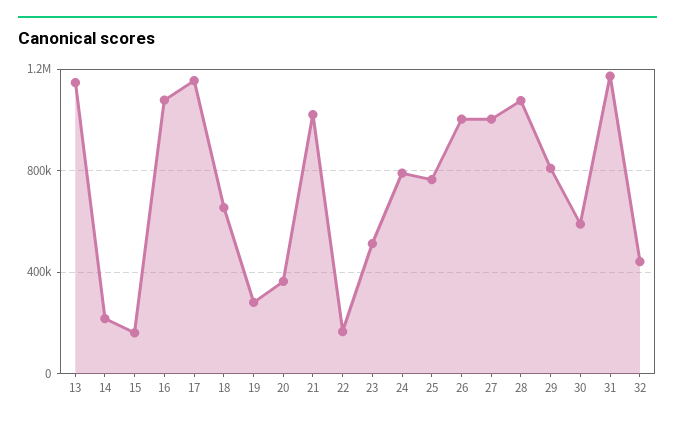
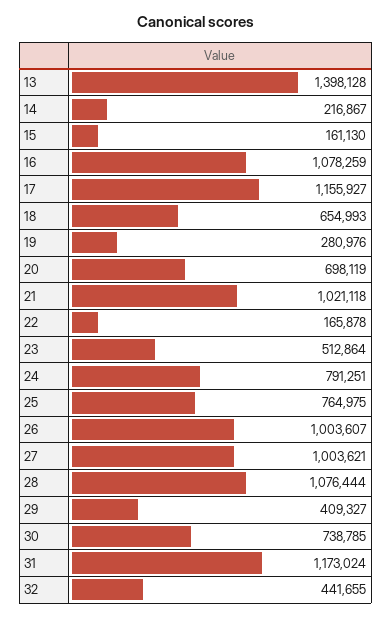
13: 1150000 -> 1398128
20: 350000 -> 698119
29: 800000 -> 409327
30: 600000 -> 738785

